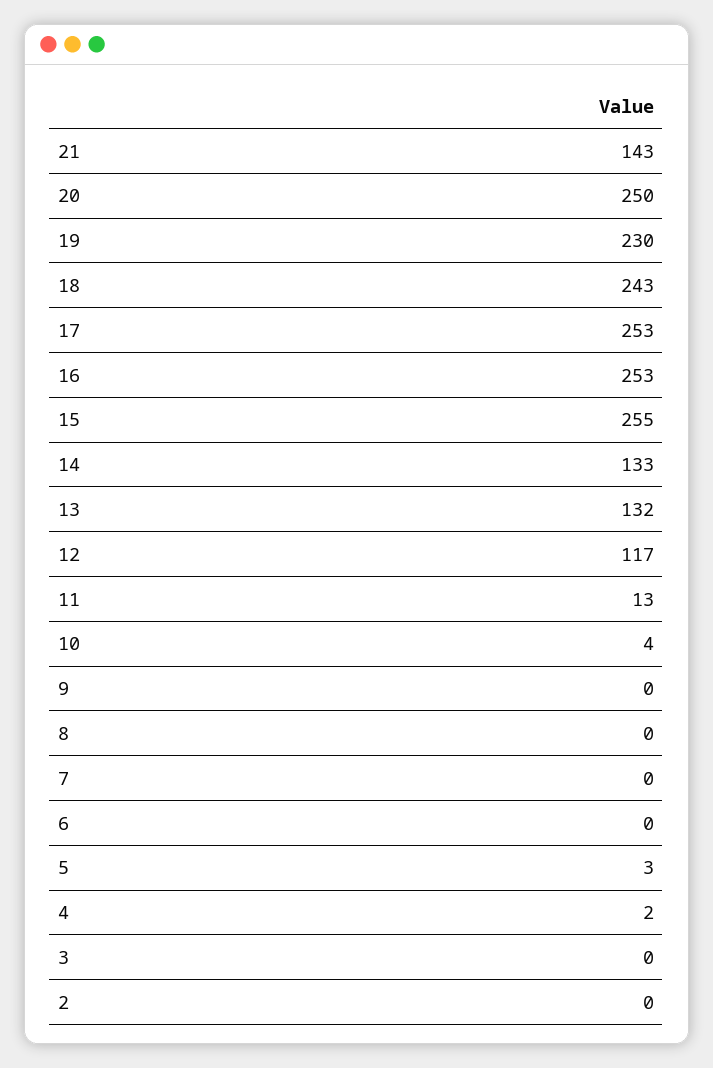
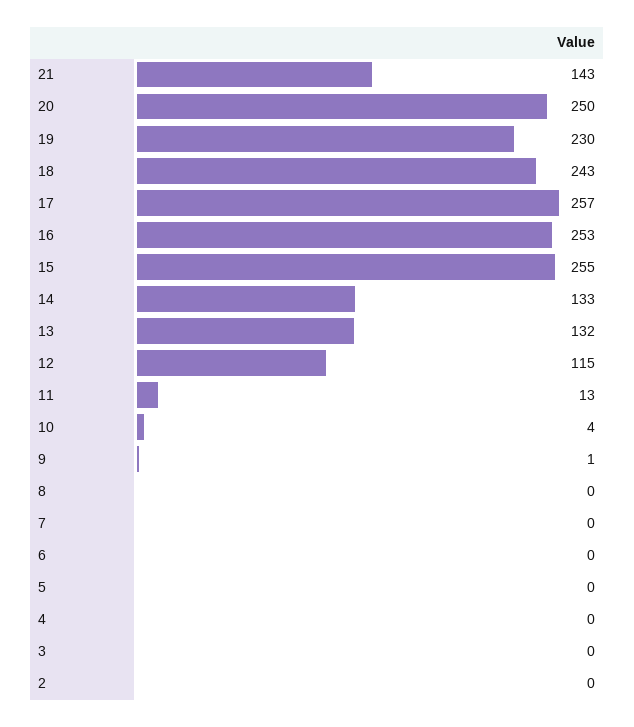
17: 253 -> 257
12: 117 -> 115
9: 0 -> 1
5: 3 -> 0
4: 2 -> 0

